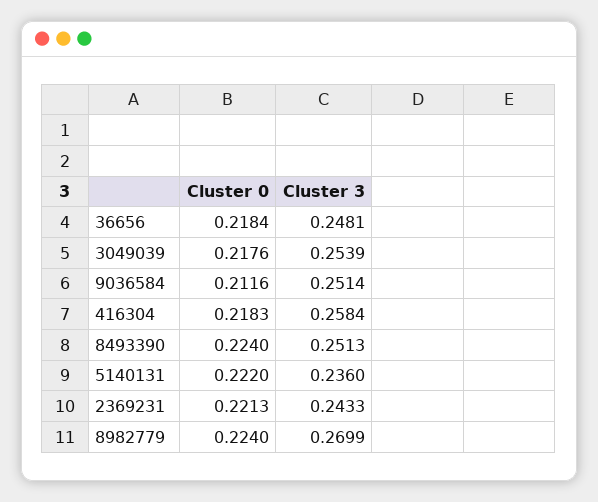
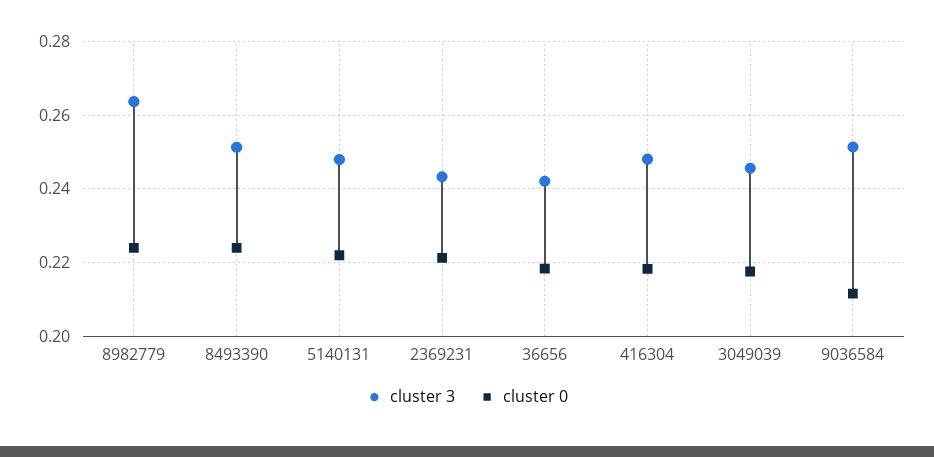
Cluster 3, 36656: 0.2481 -> 0.242
Cluster 3, 3049039: 0.2539 -> 0.246
Cluster 3, 416304: 0.2584 -> 0.248
Cluster 3, 5140131: 0.236 -> 0.248
Cluster 3, 8982779: 0.2699 -> 0.264

